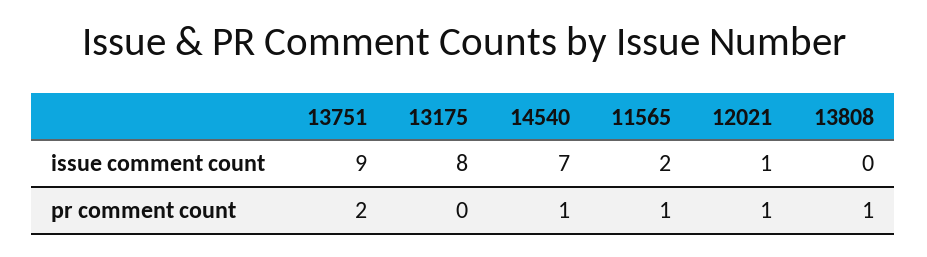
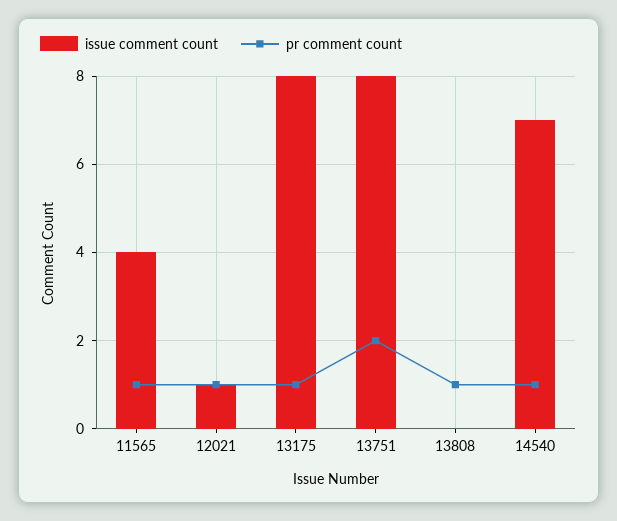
issue comment count, 13751: 9 -> 8
issue comment count, 11565: 2 -> 4
pr comment count, 13175: 0 -> 1

